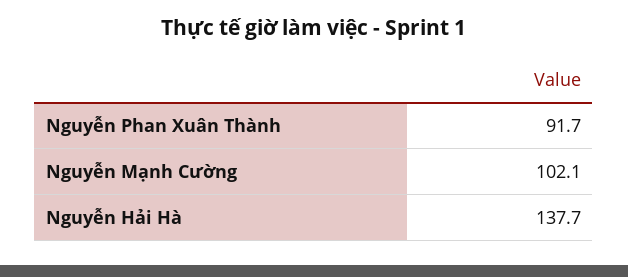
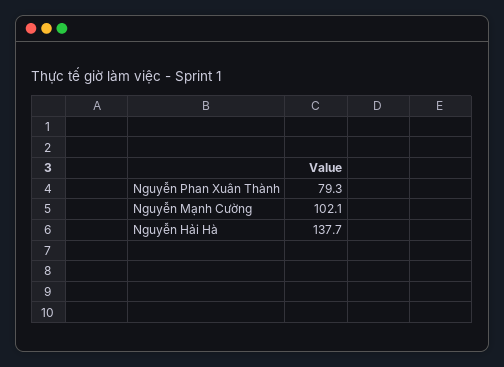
Nguyễn Phan Xuân Thành: 91.7 -> 79.3

